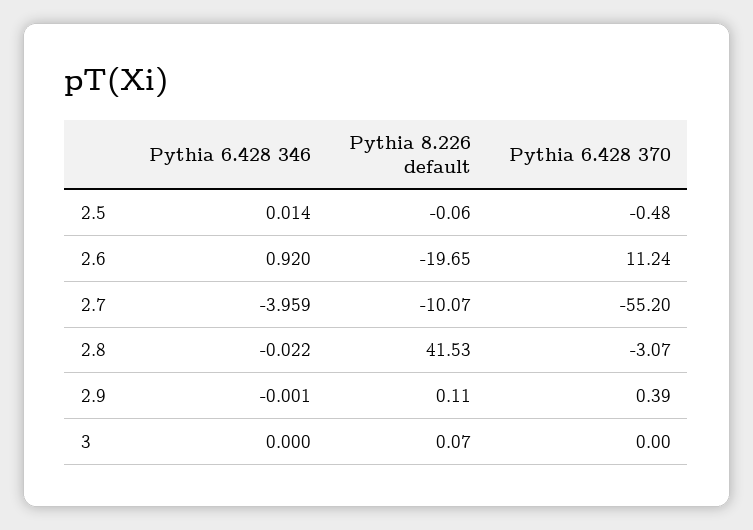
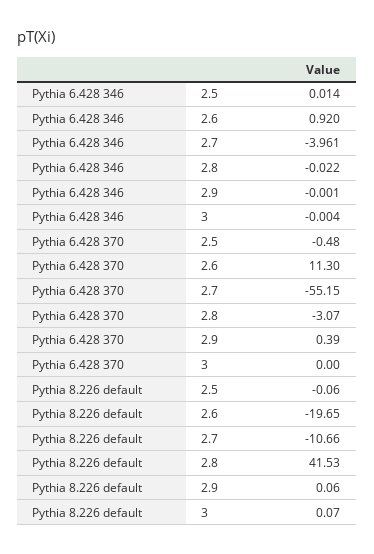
Pythia 6.428 370, 2.6: 11.24 -> 11.3
Pythia 6.428 346, 2.7: -3.959 -> -3.961
Pythia 8.226 default, 2.7: -10.07 -> -10.66
Pythia 6.428 370, 2.7: -55.2 -> -55.15
Pythia 8.226 default, 2.9: 0.11 -> 0.06
Pythia 6.428 346, 3: 0 -> -0.004

